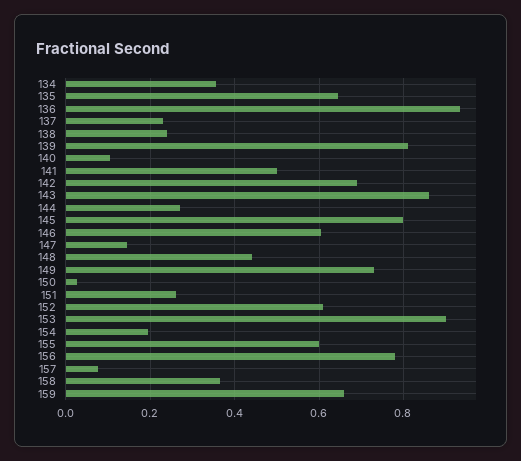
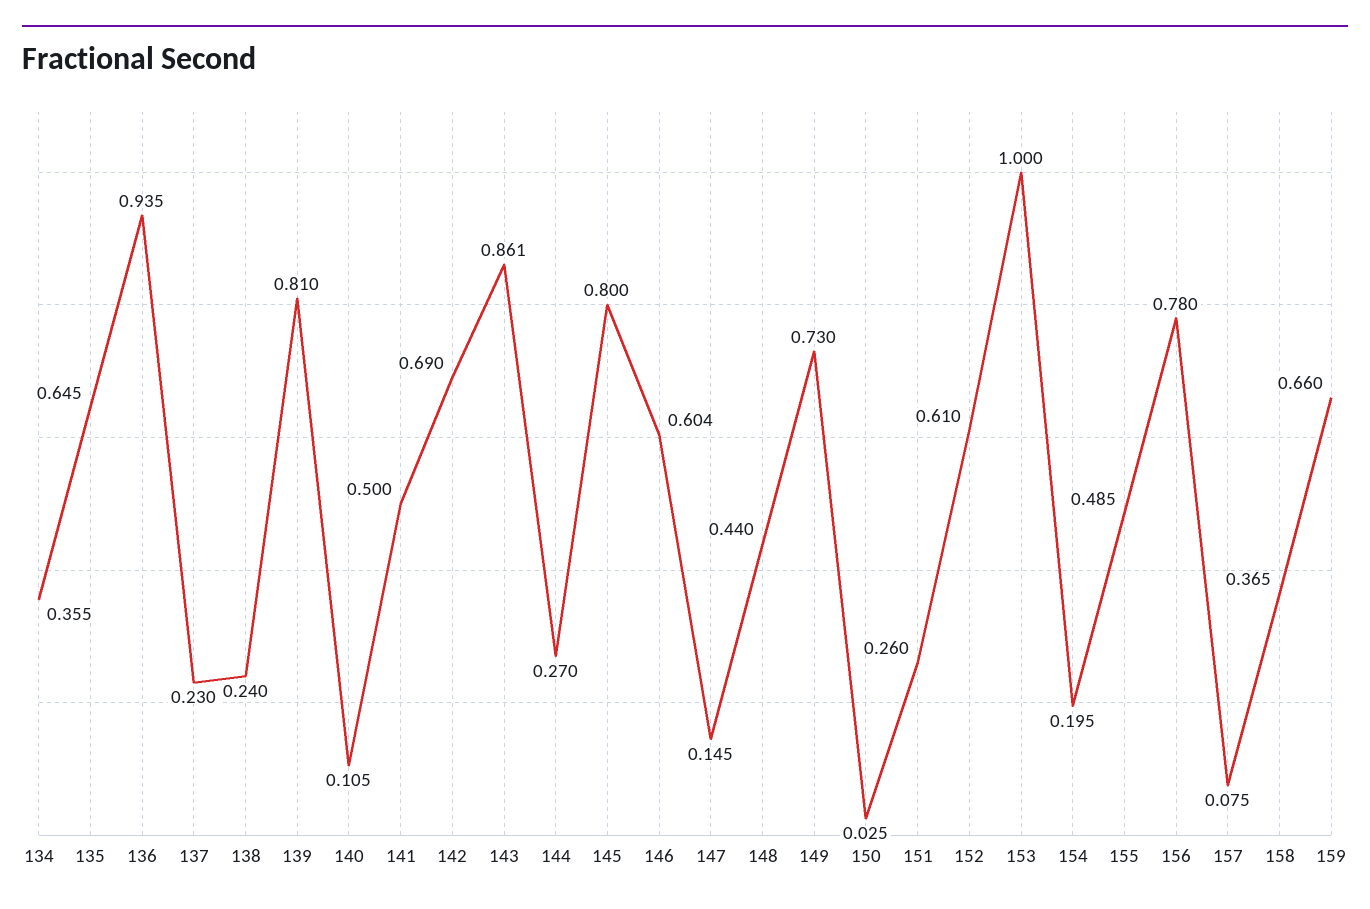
153: 0.9 -> 1
155: 0.6 -> 0.485

